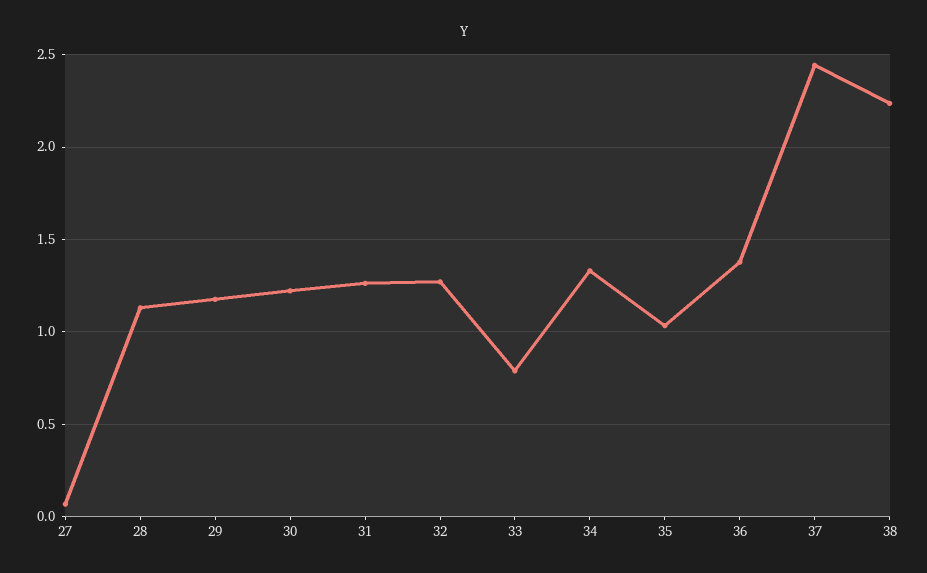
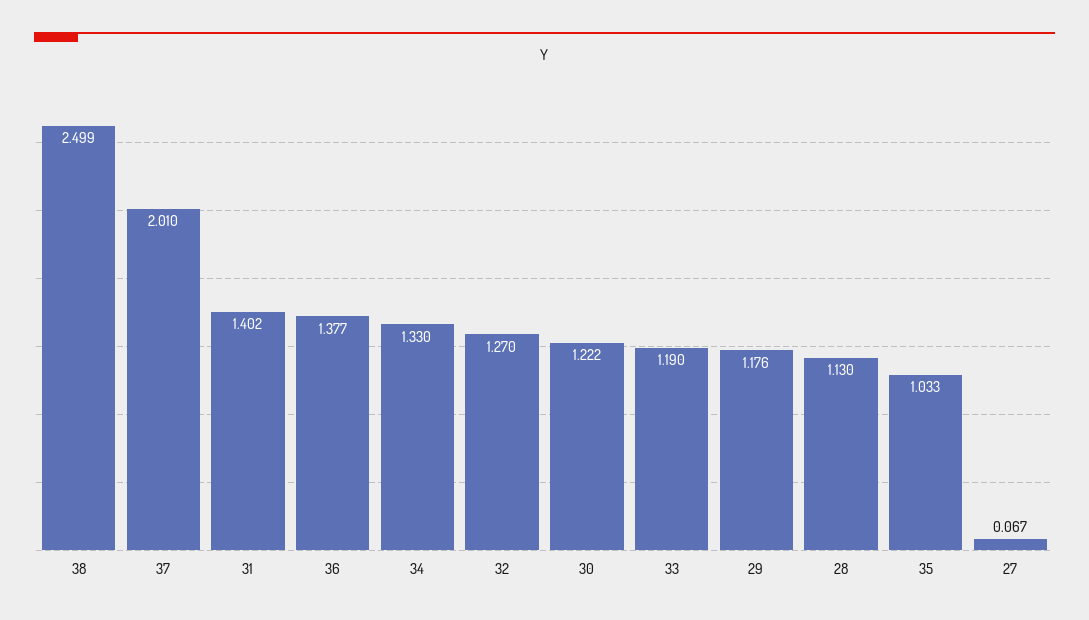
31: 1.25 -> 1.402
33: 0.8 -> 1.19
37: 2.45 -> 2.01
38: 2.25 -> 2.499

